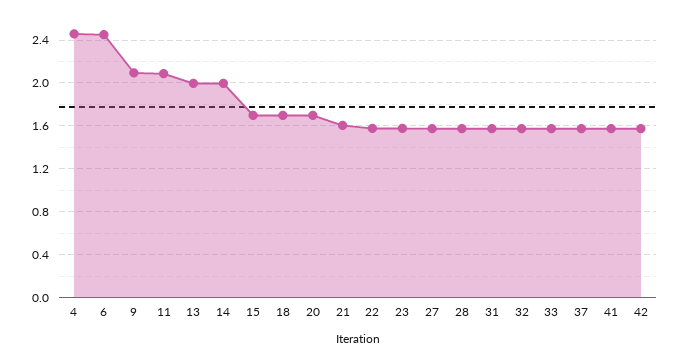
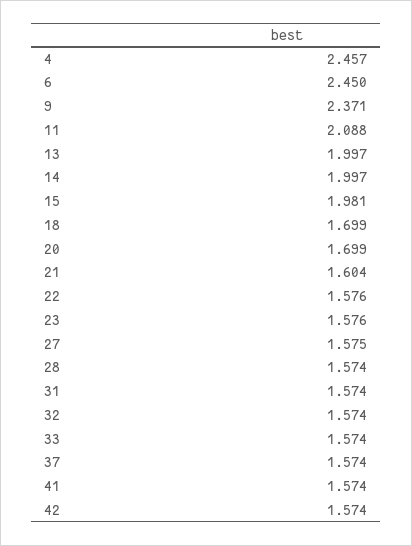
9: 2.1 -> 2.371
15: 1.7 -> 1.981

